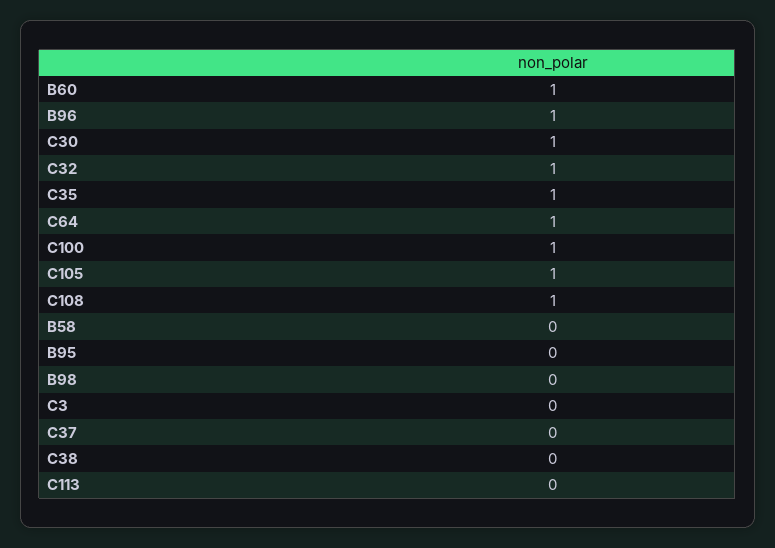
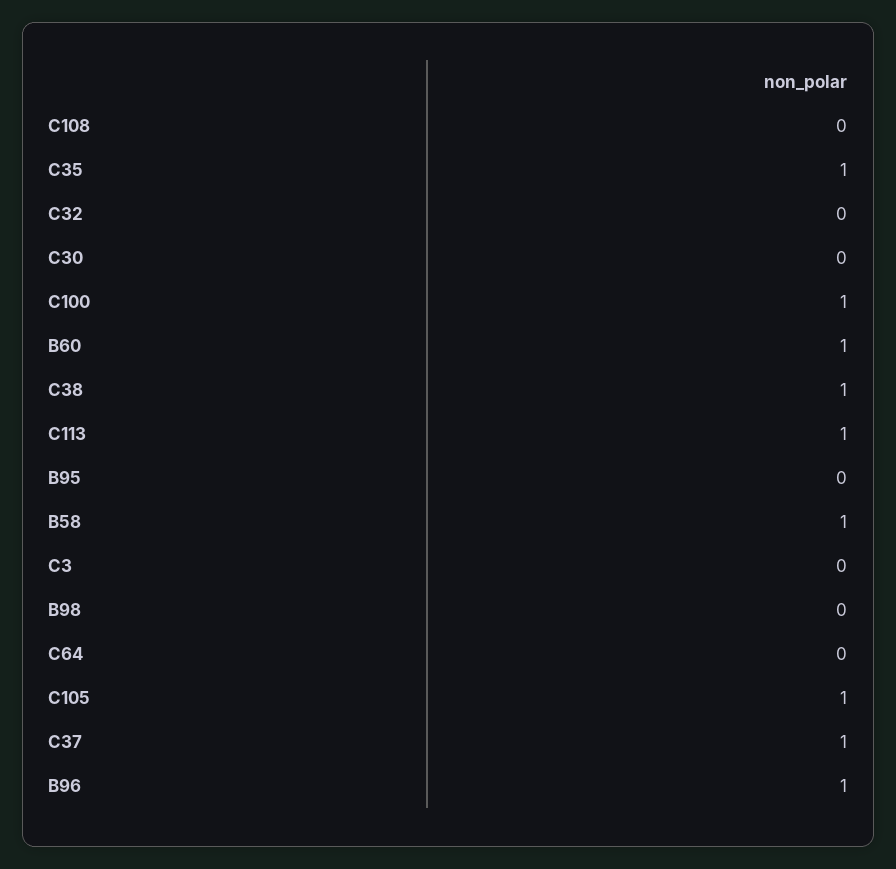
C30: 1 -> 0
C32: 1 -> 0
C64: 1 -> 0
C108: 1 -> 0
B58: 0 -> 1
C37: 0 -> 1
C38: 0 -> 1
C113: 0 -> 1

